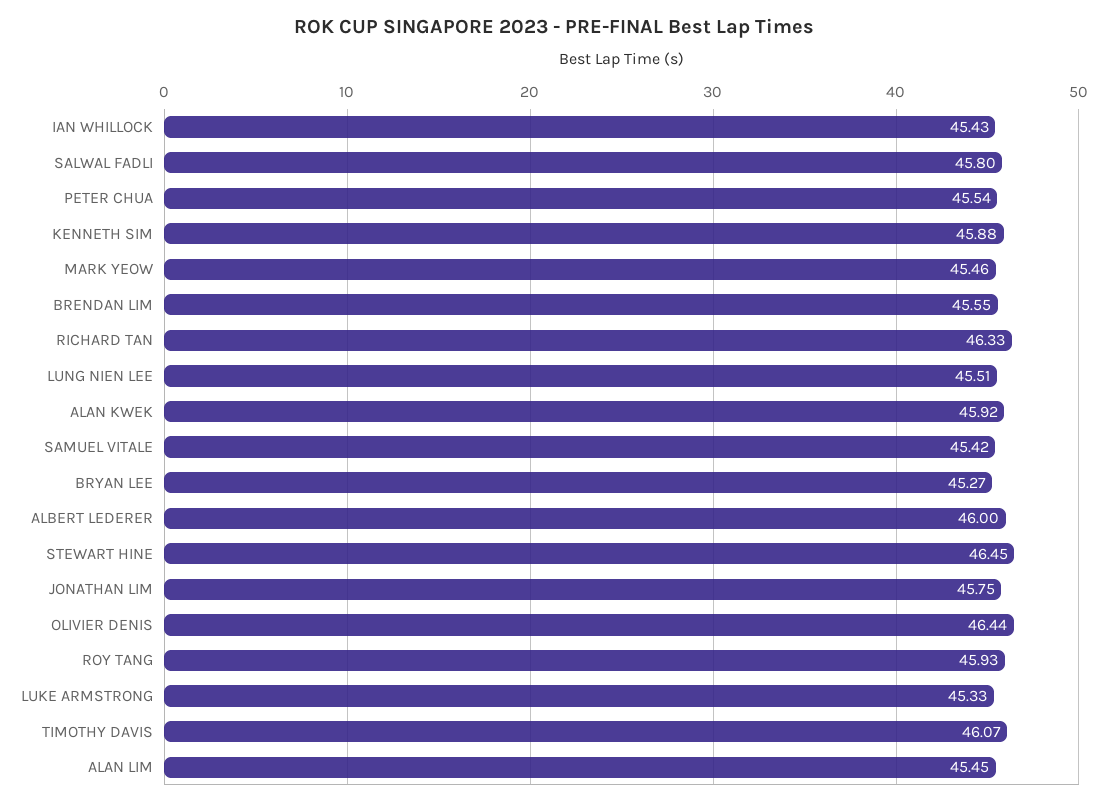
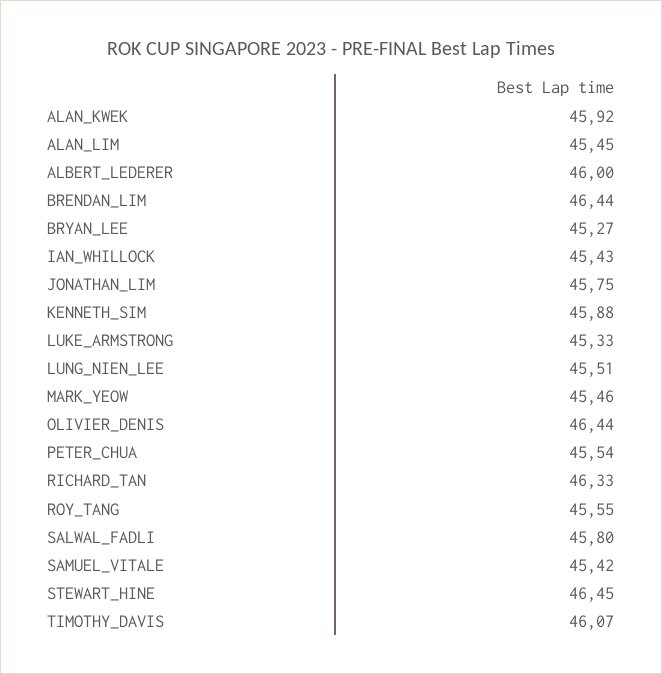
BRENDAN LIM: 45.55 -> 46.44
ROY TANG: 45.93 -> 45.55

